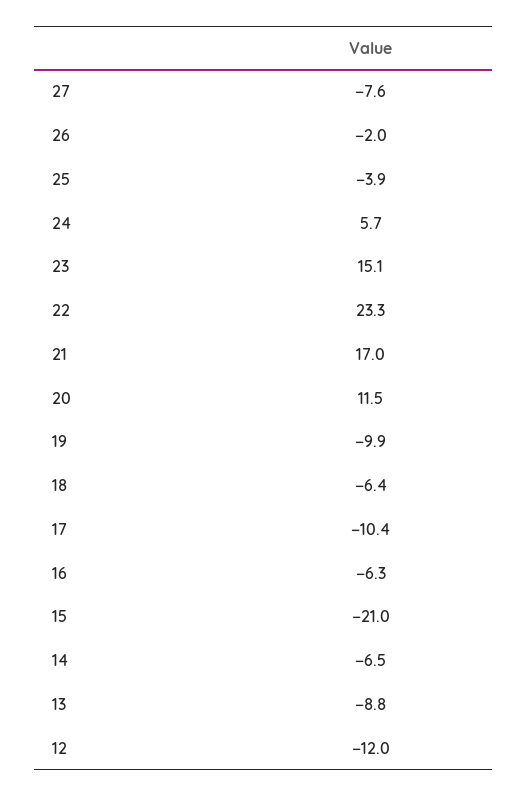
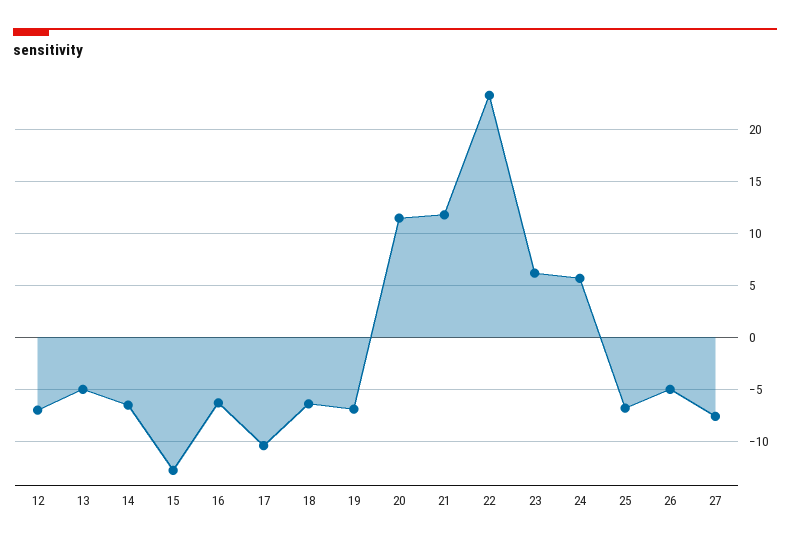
26: -2 -> -5
25: -3.9 -> -7
23: 15.1 -> 6
21: 17 -> 12
19: -9.9 -> -7
15: -21 -> -13
13: -8.8 -> -5
12: -12 -> -7

